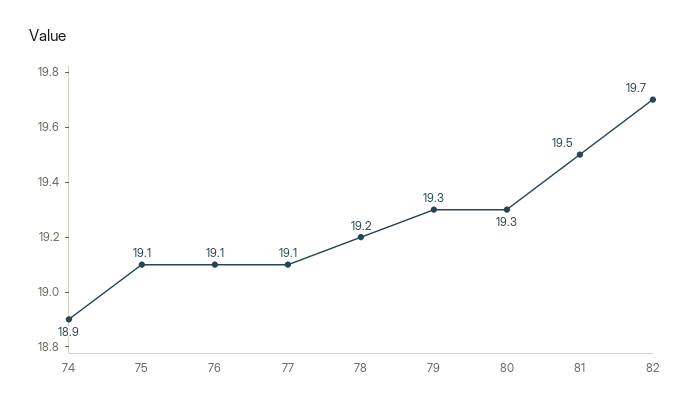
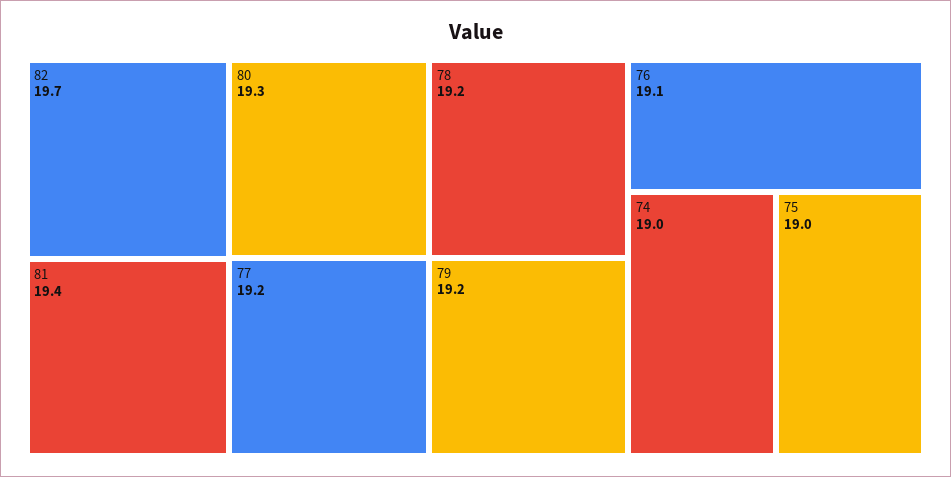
74: 18.9 -> 19
75: 19.1 -> 19
77: 19.1 -> 19.2
79: 19.3 -> 19.2
81: 19.5 -> 19.4

